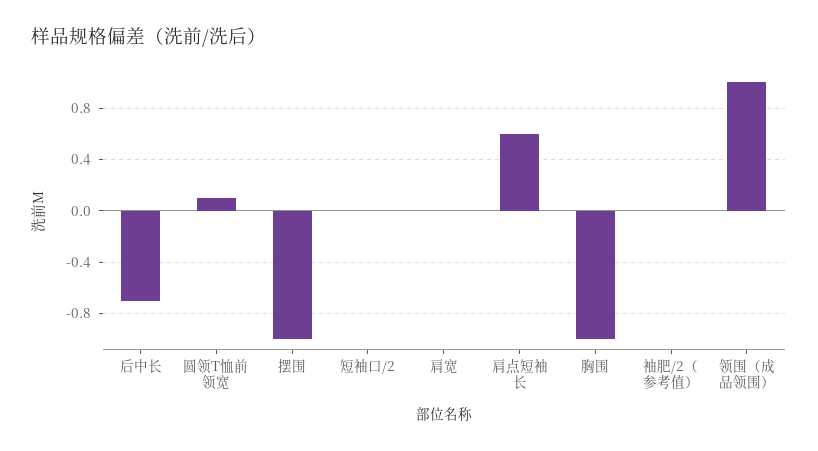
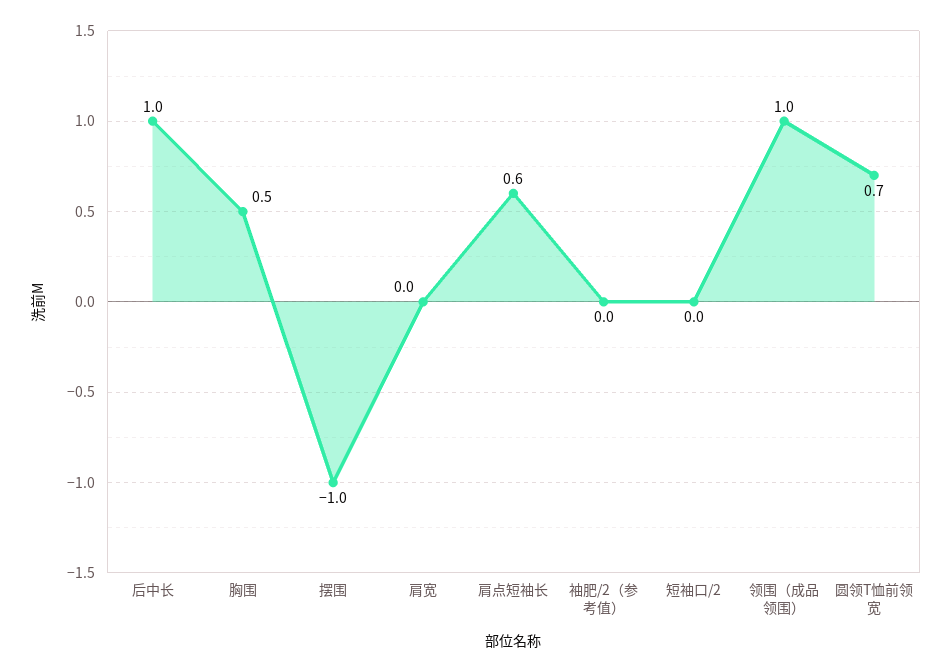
后中长: -0.7 -> 1
圆领T恤前领宽: 0.1 -> 0.7
胸围: -1 -> 0.5

